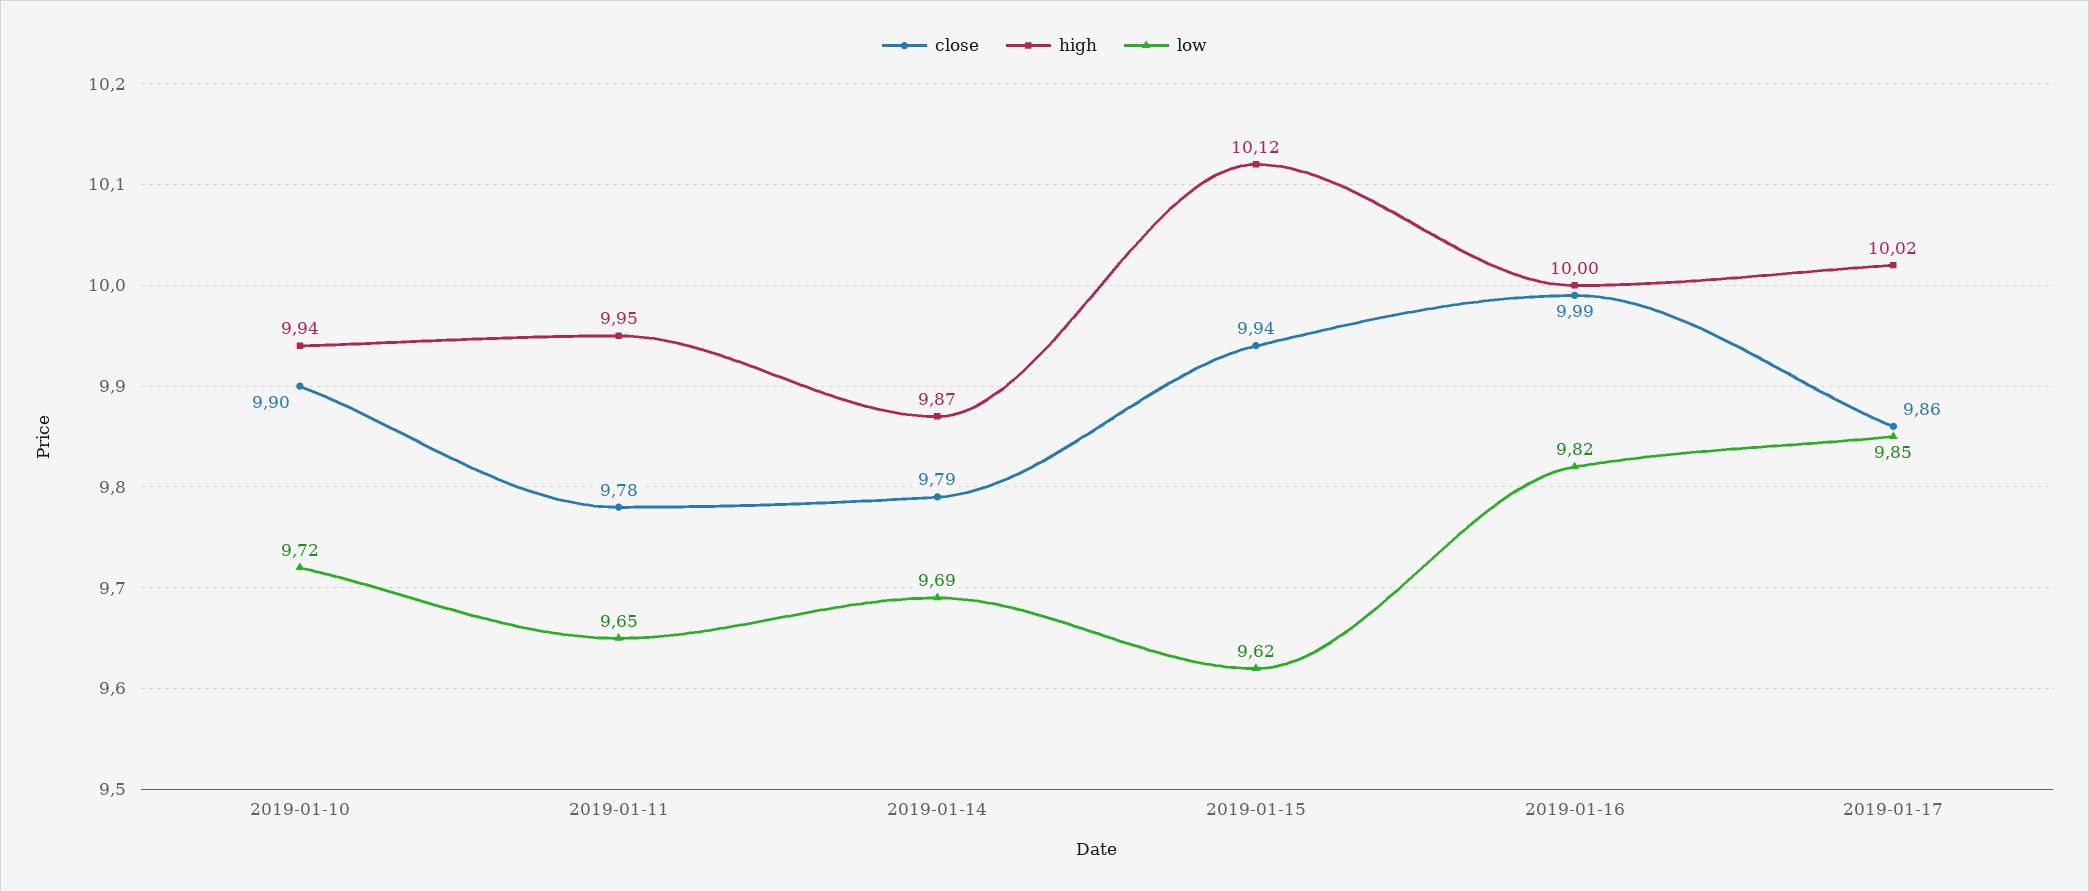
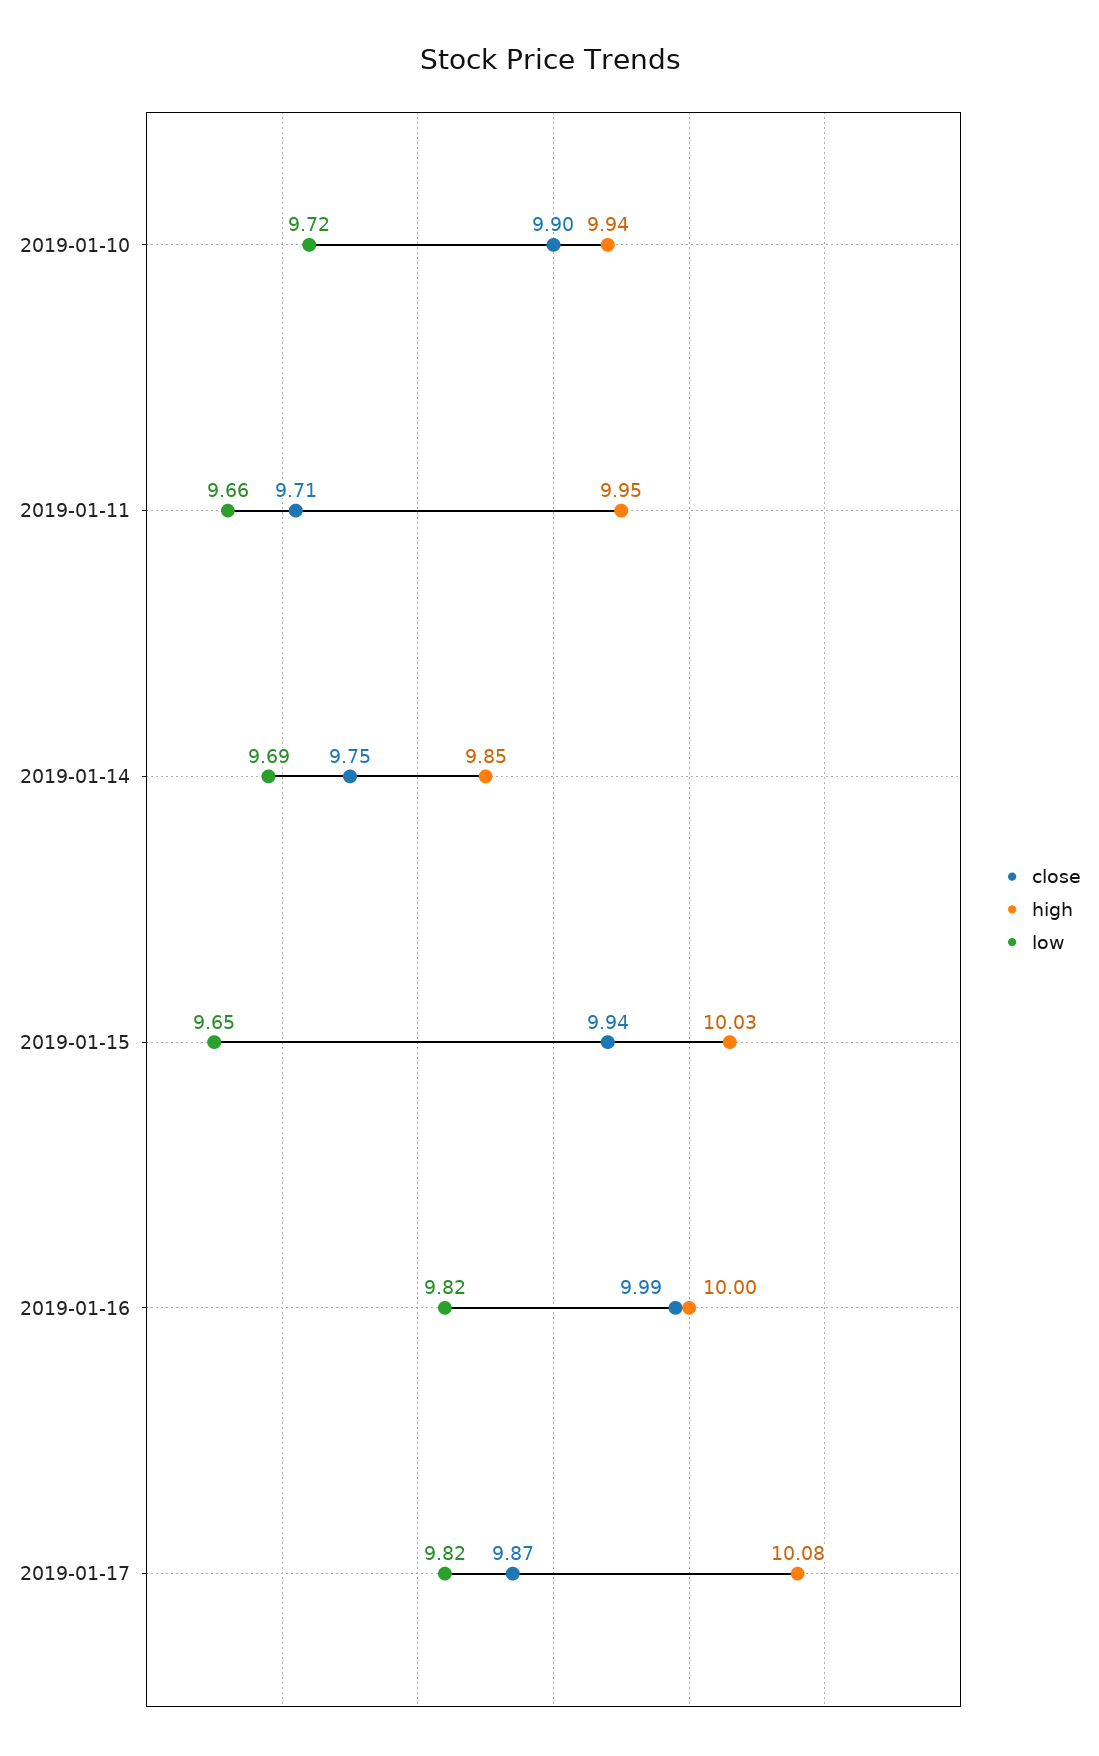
close, 2019-01-11: 9.78 -> 9.71
low, 2019-01-11: 9.65 -> 9.66
close, 2019-01-14: 9.79 -> 9.75
high, 2019-01-14: 9.87 -> 9.85
high, 2019-01-15: 10.12 -> 10.03
low, 2019-01-15: 9.62 -> 9.65
close, 2019-01-17: 9.86 -> 9.87
high, 2019-01-17: 10.02 -> 10.08
low, 2019-01-17: 9.85 -> 9.82

